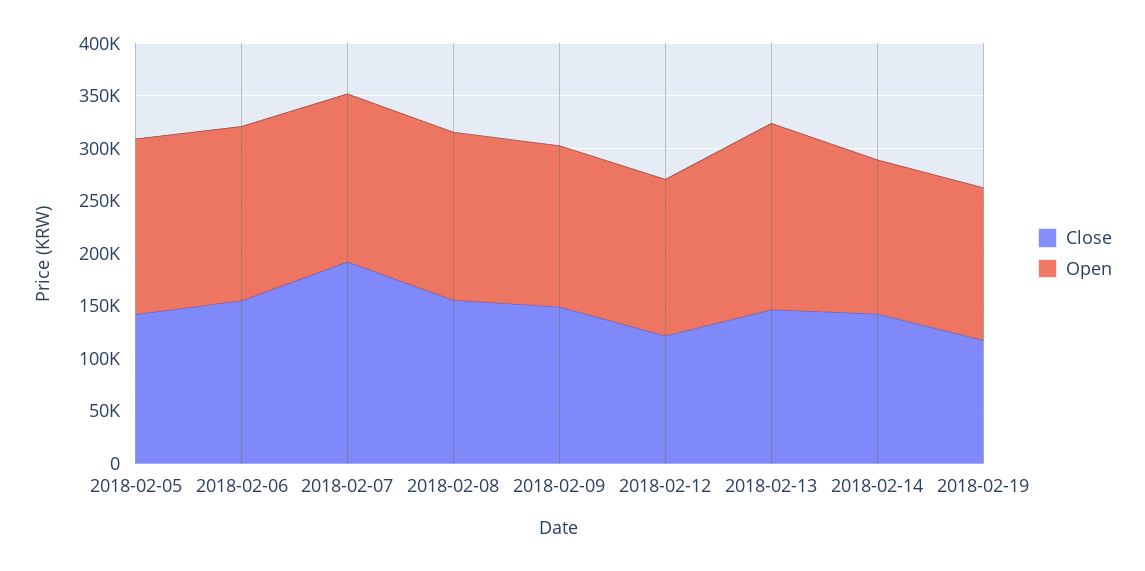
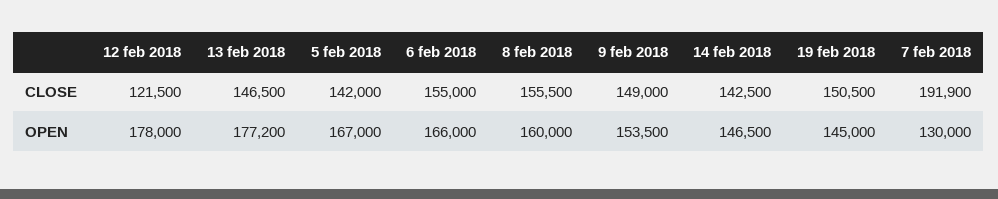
Open, 2018-02-07: 160000 -> 130000
Open, 2018-02-12: 150000 -> 178000
Close, 2018-02-19: 120000 -> 150500

